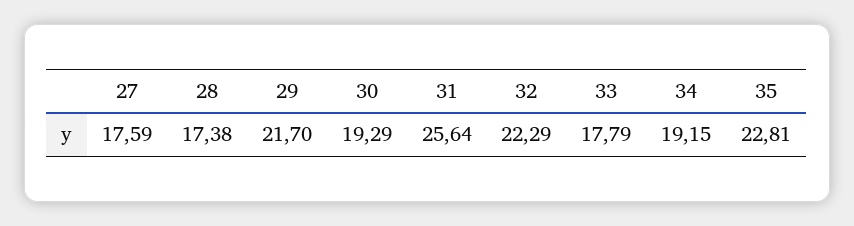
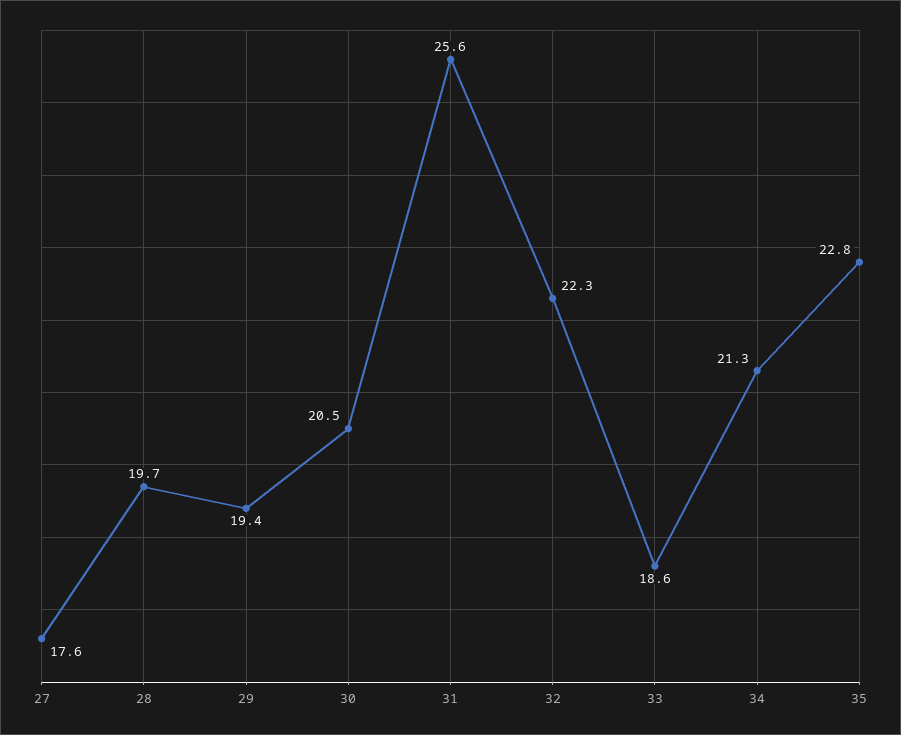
28: 17.38 -> 19.7
29: 21.7 -> 19.4
30: 19.29 -> 20.5
33: 17.79 -> 18.6
34: 19.15 -> 21.3

